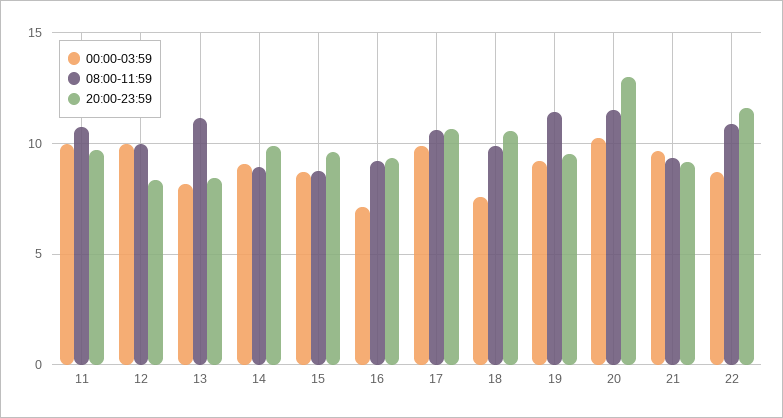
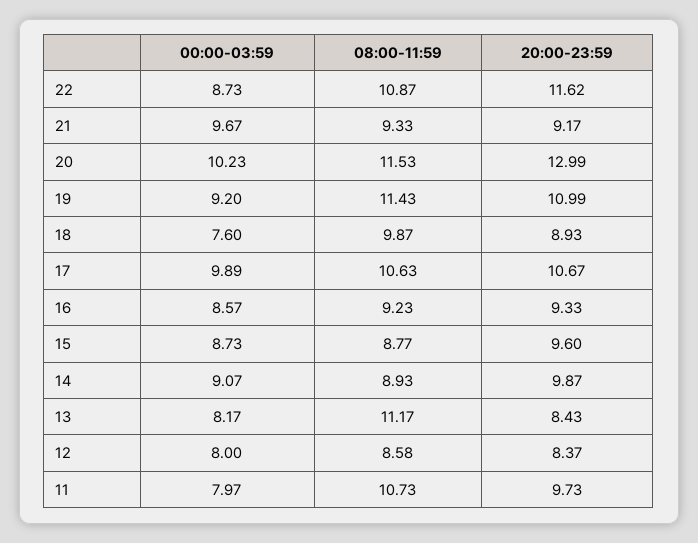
00:00-03:59, 11: 10 -> 7.97
00:00-03:59, 12: 10 -> 8
08:00-11:59, 12: 10 -> 8.58
00:00-03:59, 16: 7 -> 8.57
20:00-23:59, 18: 10.5 -> 8.93
20:00-23:59, 19: 9.5 -> 10.99

